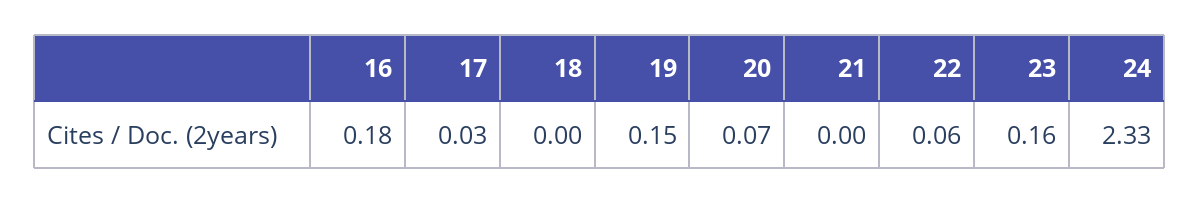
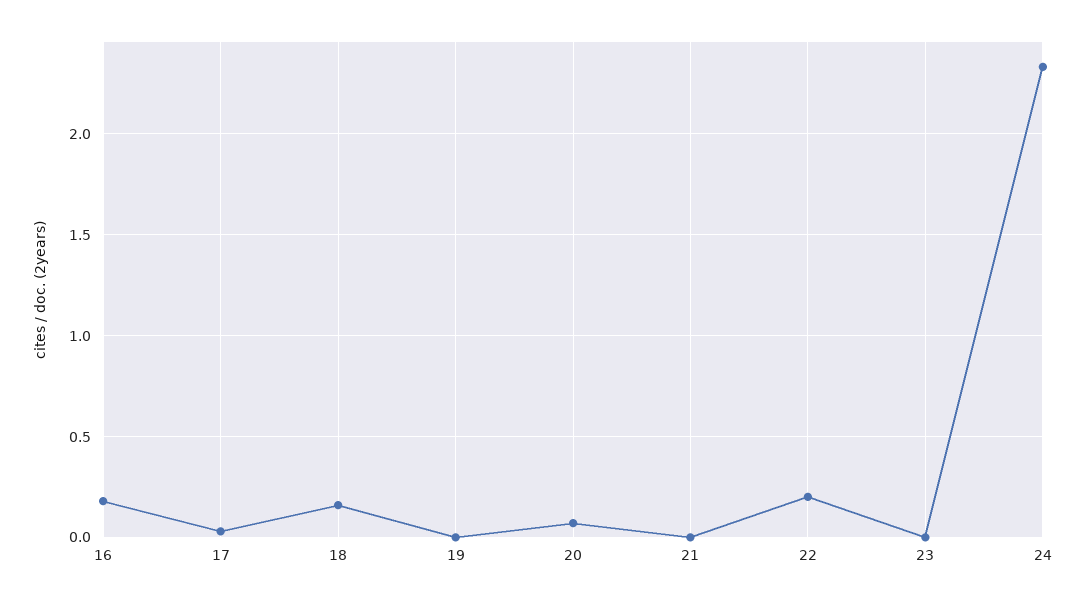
18: 0 -> 0.15
19: 0.15 -> 0
22: 0.06 -> 0.2
23: 0.16 -> 0

